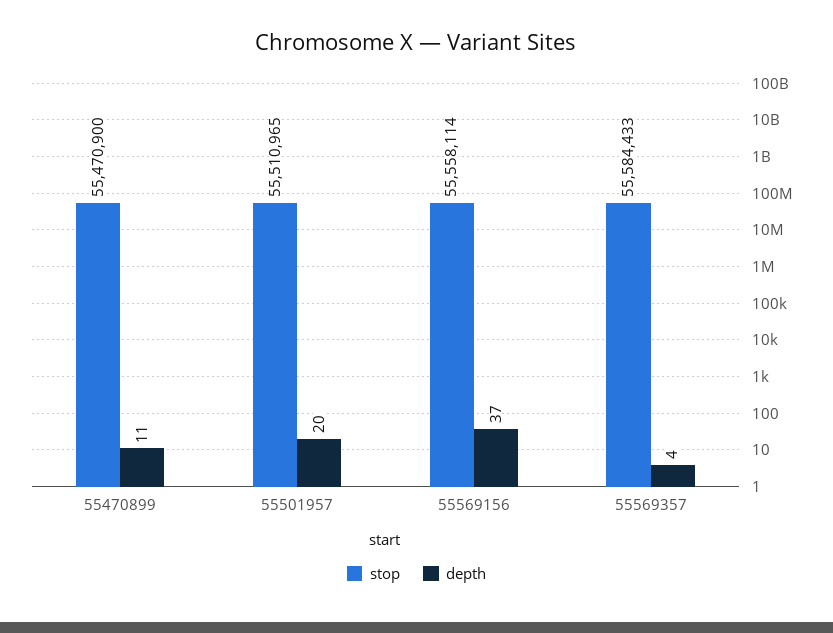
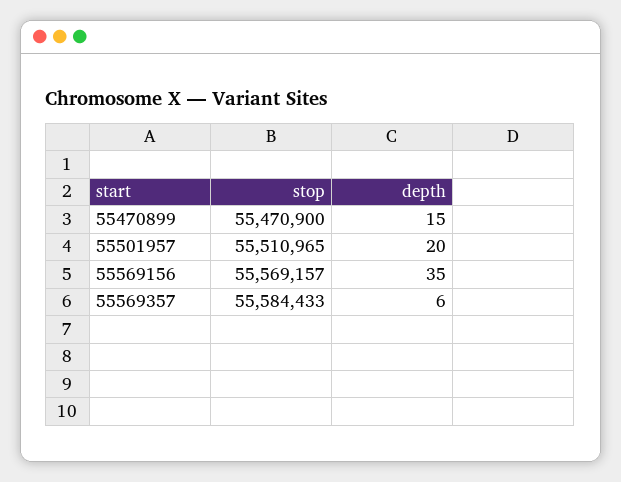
depth, 55470899: 11 -> 15
stop, 55569156: 55558114 -> 55569157
depth, 55569156: 37 -> 35
depth, 55569357: 4 -> 6

